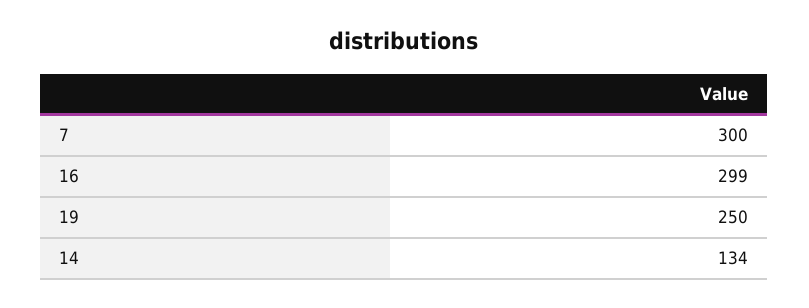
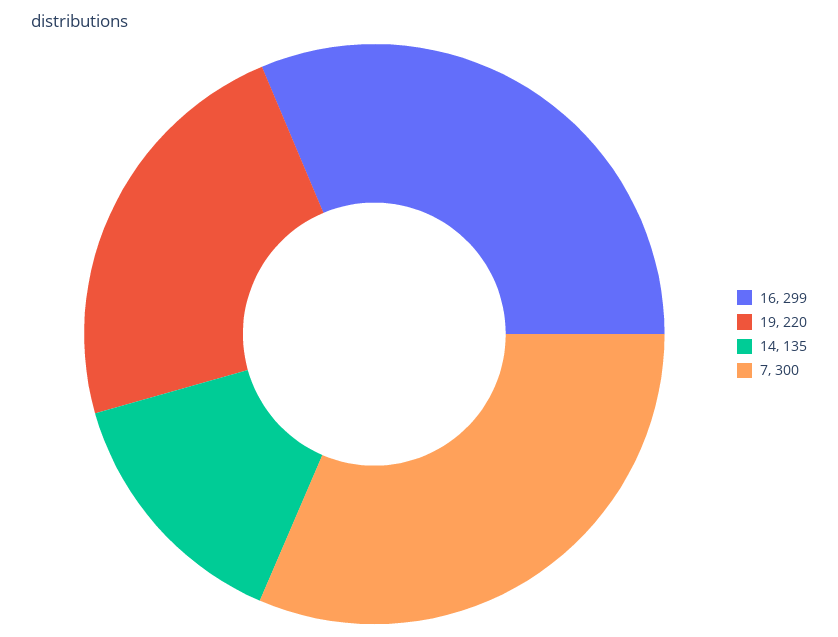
19: 250 -> 220
14: 134 -> 135

